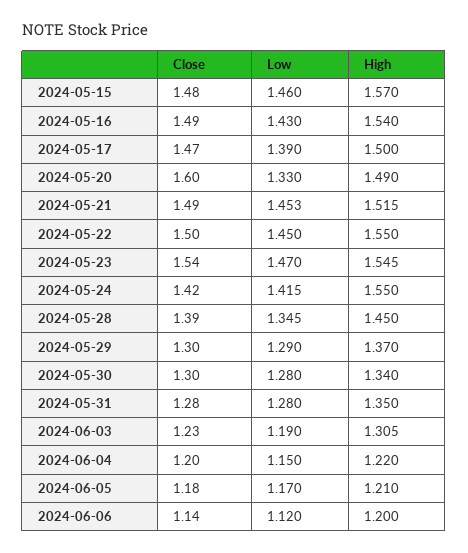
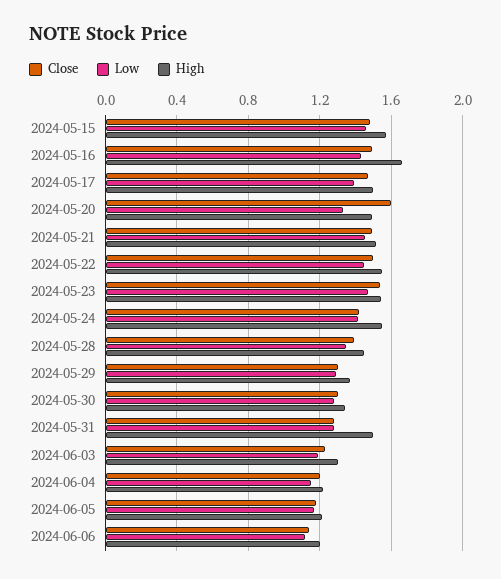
High, 2024-05-16: 1.54 -> 1.65
High, 2024-05-31: 1.35 -> 1.5

